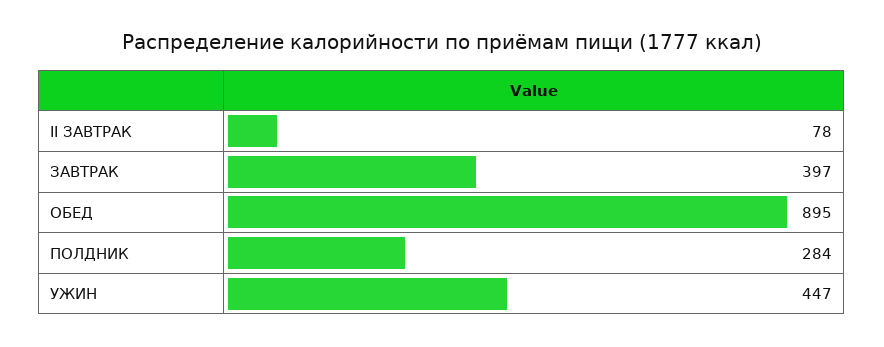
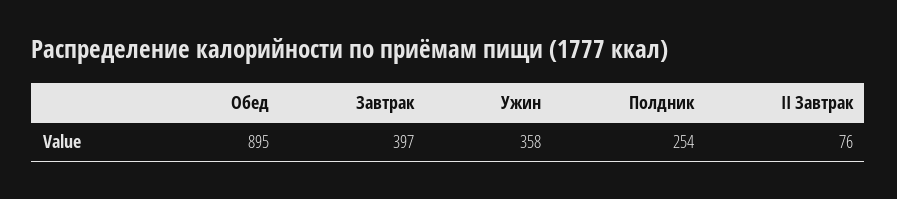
II ЗАВТРАК: 78 -> 76
ПОЛДНИК: 284 -> 254
УЖИН: 447 -> 358

